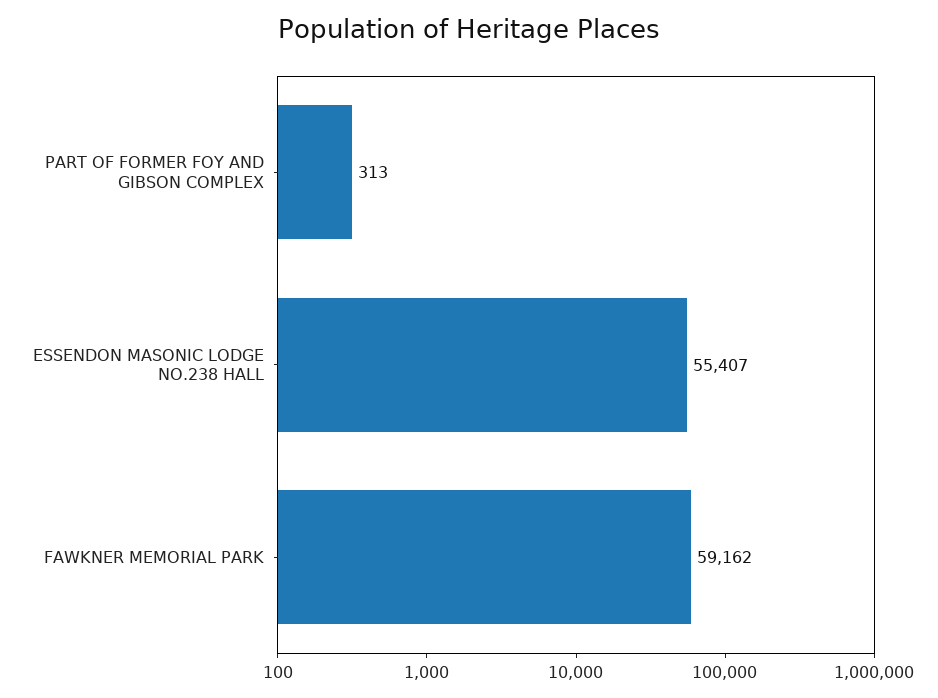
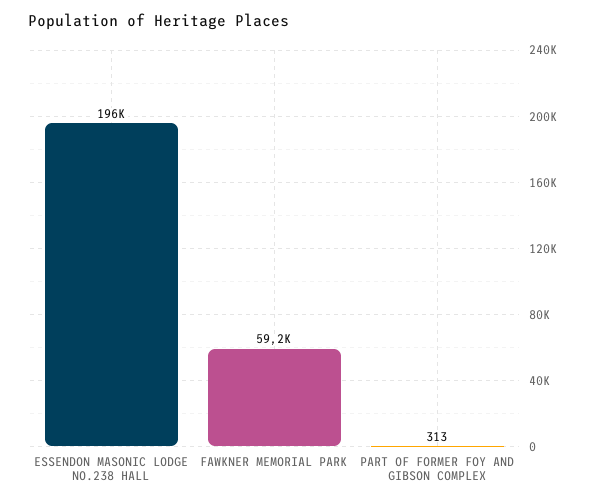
ESSENDON MASONIC LODGE NO.238 HALL: 55407 -> 196000

